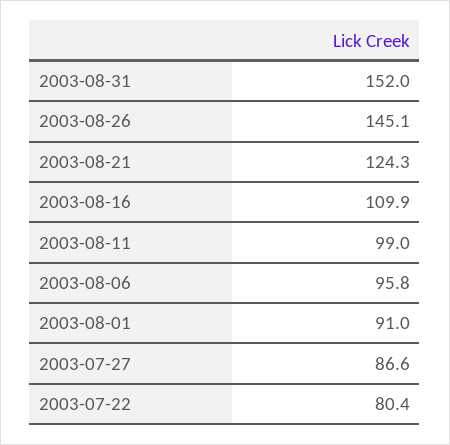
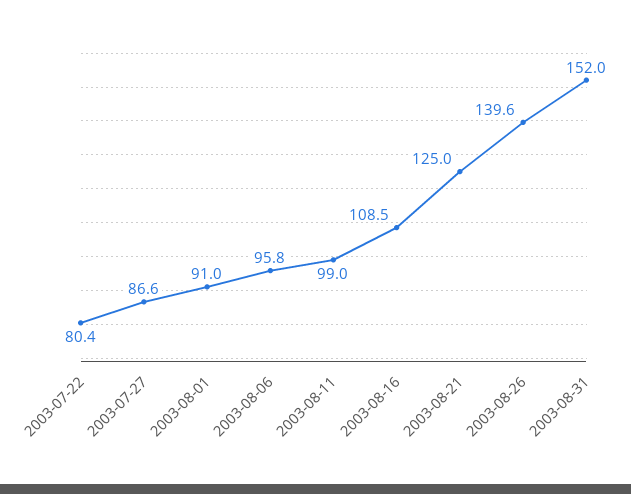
2003-08-26: 145.1 -> 139.6
2003-08-21: 124.3 -> 125
2003-08-16: 109.9 -> 108.5

